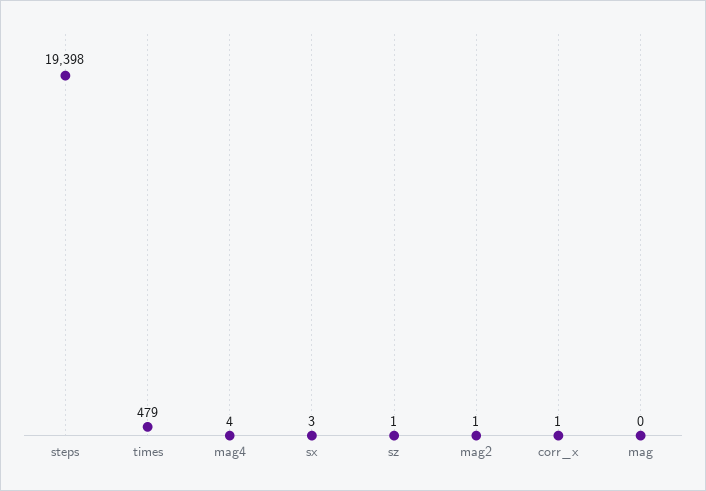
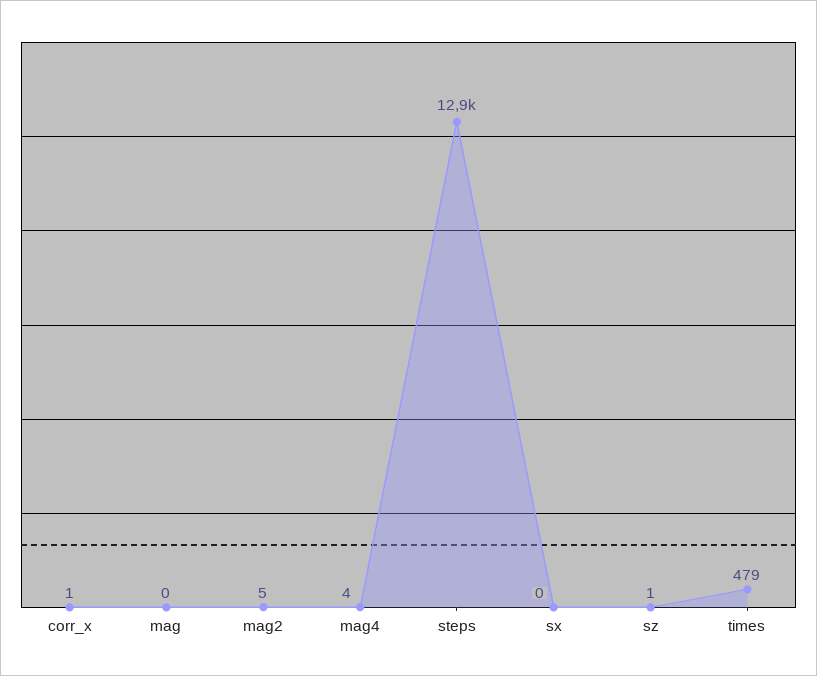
steps: 19398 -> 12900
sx: 3 -> 0
mag2: 1 -> 5

